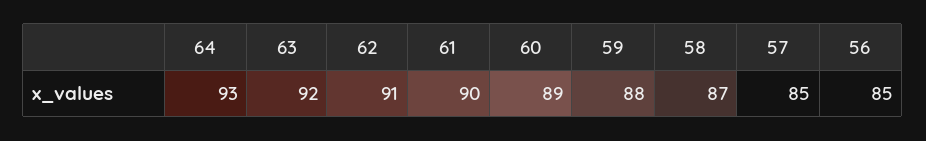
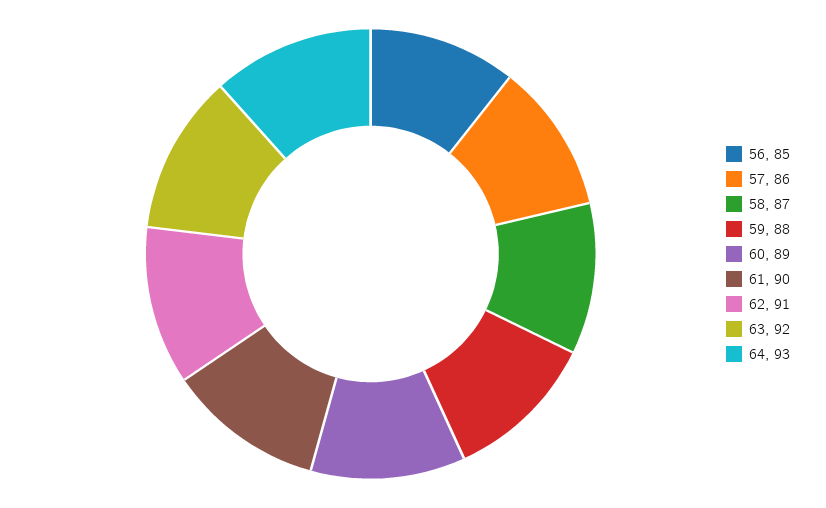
57: 85 -> 86

